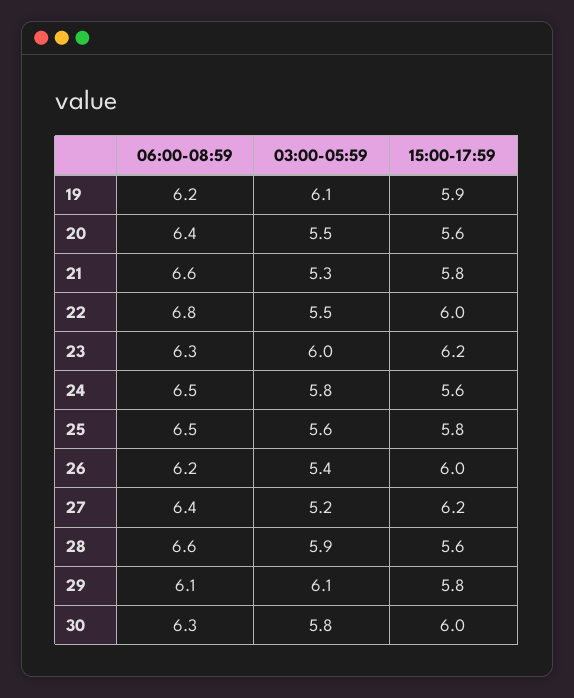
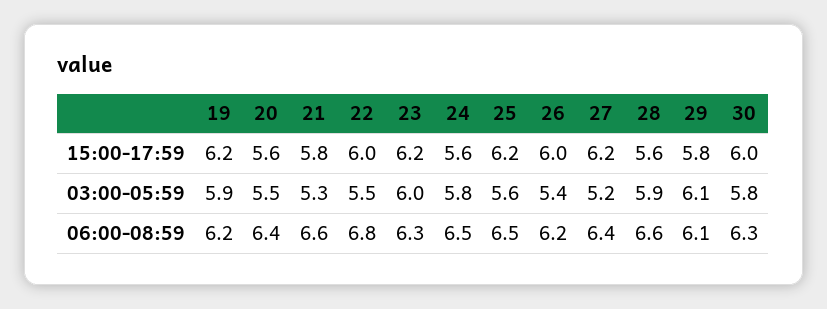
03:00-05:59, 19: 6.1 -> 5.9
15:00-17:59, 19: 5.9 -> 6.2
15:00-17:59, 25: 5.8 -> 6.2

